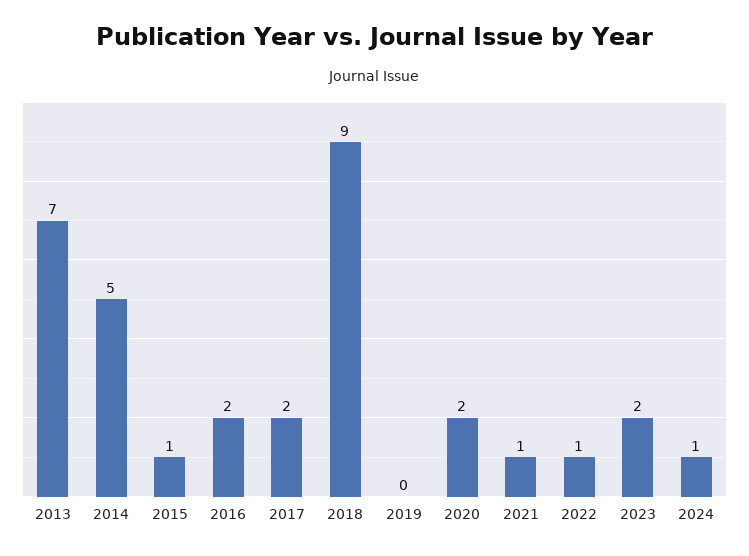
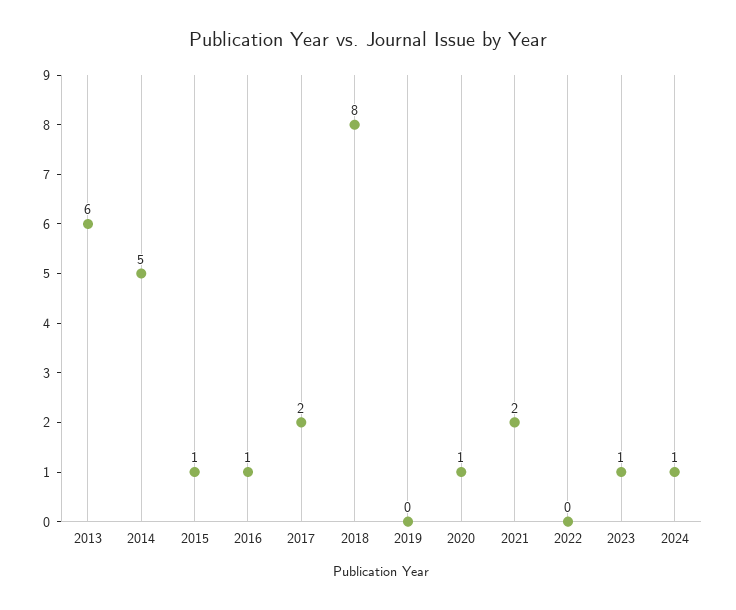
2013: 7 -> 6
2016: 2 -> 1
2018: 9 -> 8
2020: 2 -> 1
2021: 1 -> 2
2022: 1 -> 0
2023: 2 -> 1

